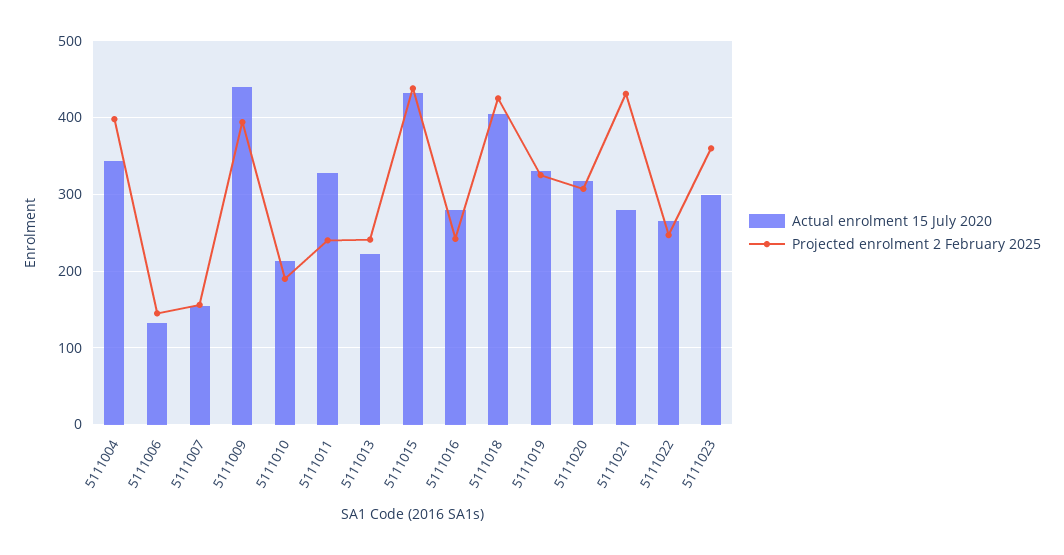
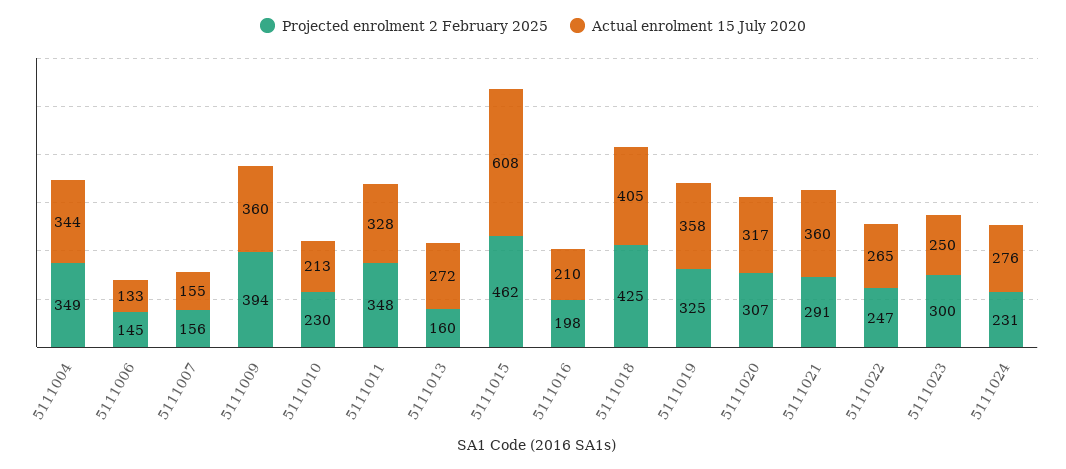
Projected enrolment 2 February 2025, 5111004: 400 -> 349
Actual enrolment 15 July 2020, 5111009: 440 -> 360
Projected enrolment 2 February 2025, 5111010: 190 -> 230
Projected enrolment 2 February 2025, 5111011: 240 -> 348
Actual enrolment 15 July 2020, 5111013: 220 -> 272
Projected enrolment 2 February 2025, 5111013: 240 -> 160
Actual enrolment 15 July 2020, 5111015: 430 -> 608
Projected enrolment 2 February 2025, 5111015: 440 -> 462
Actual enrolment 15 July 2020, 5111016: 280 -> 210
Projected enrolment 2 February 2025, 5111016: 240 -> 198
Actual enrolment 15 July 2020, 5111019: 330 -> 358
Actual enrolment 15 July 2020, 5111021: 280 -> 360
Projected enrolment 2 February 2025, 5111021: 430 -> 291
Actual enrolment 15 July 2020, 5111023: 300 -> 250
Projected enrolment 2 February 2025, 5111023: 360 -> 300
Projected enrolment 2 February 2025, 5111024: none -> 231
Actual enrolment 15 July 2020, 5111024: none -> 276

